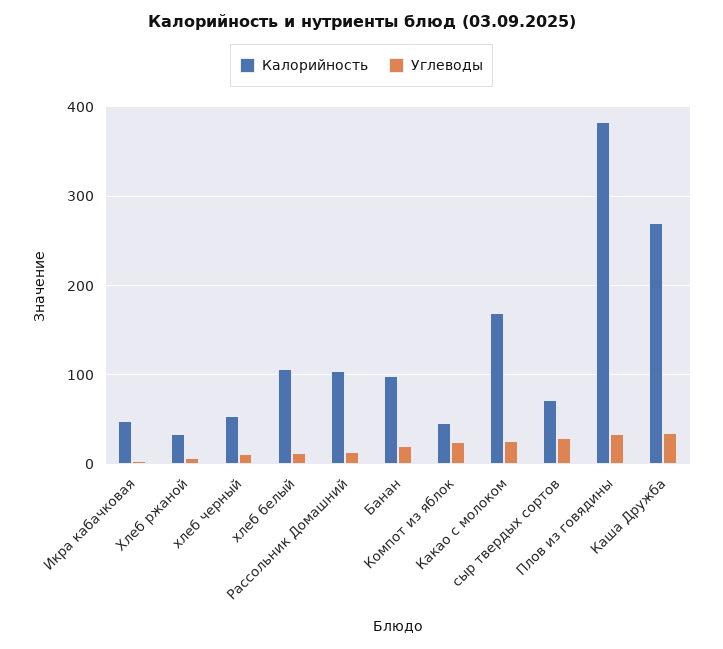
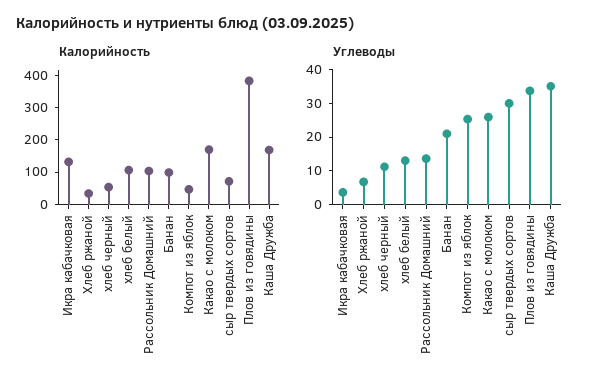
Калорийность, Икра кабачковая: 50 -> 125
Калорийность, Каша Дружба: 270 -> 175

